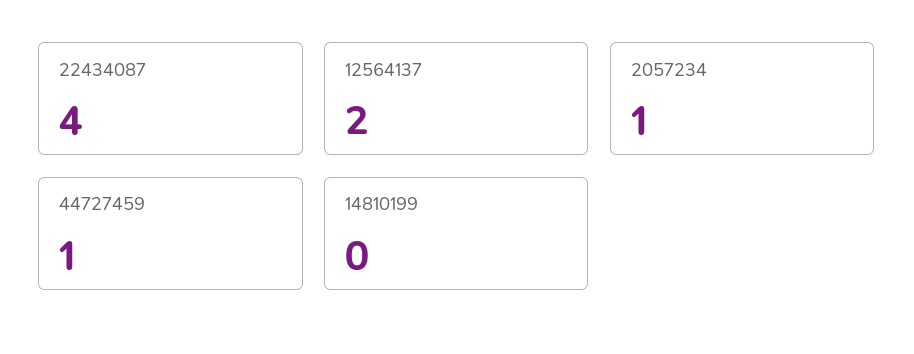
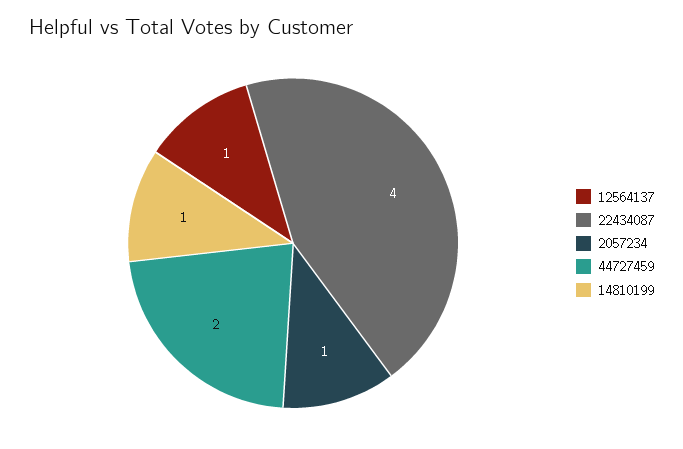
12564137: 2 -> 1
44727459: 1 -> 2
14810199: 0 -> 1

